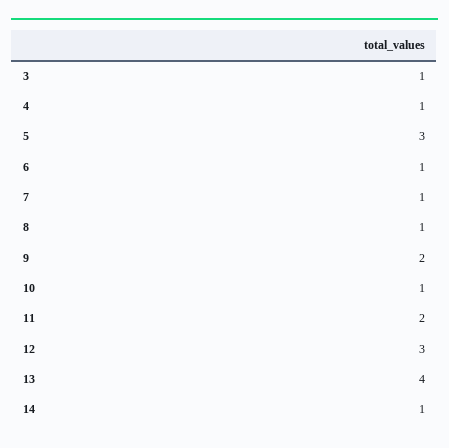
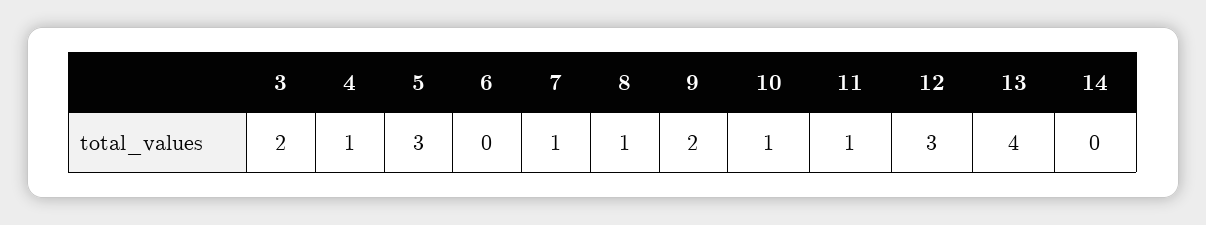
3: 1 -> 2
6: 1 -> 0
11: 2 -> 1
14: 1 -> 0

